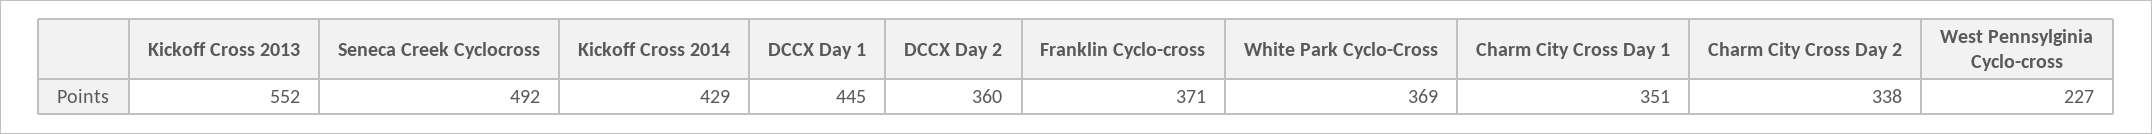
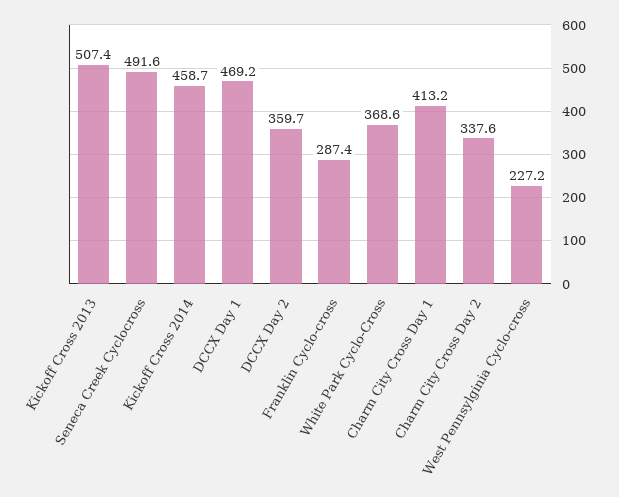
Kickoff Cross 2013: 552 -> 507.4
Kickoff Cross 2014: 429 -> 458.7
DCCX Day 1: 445 -> 469.2
Franklin Cyclo-cross: 371 -> 287.4
Charm City Cross Day 1: 351 -> 413.2

